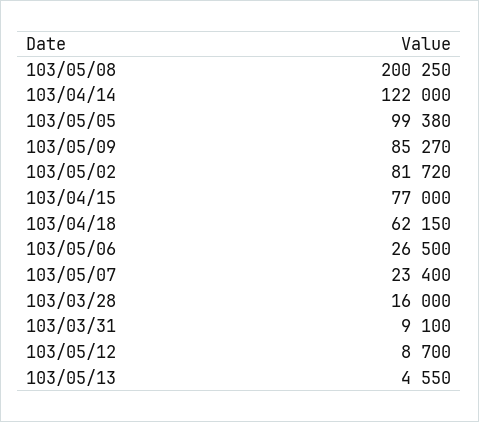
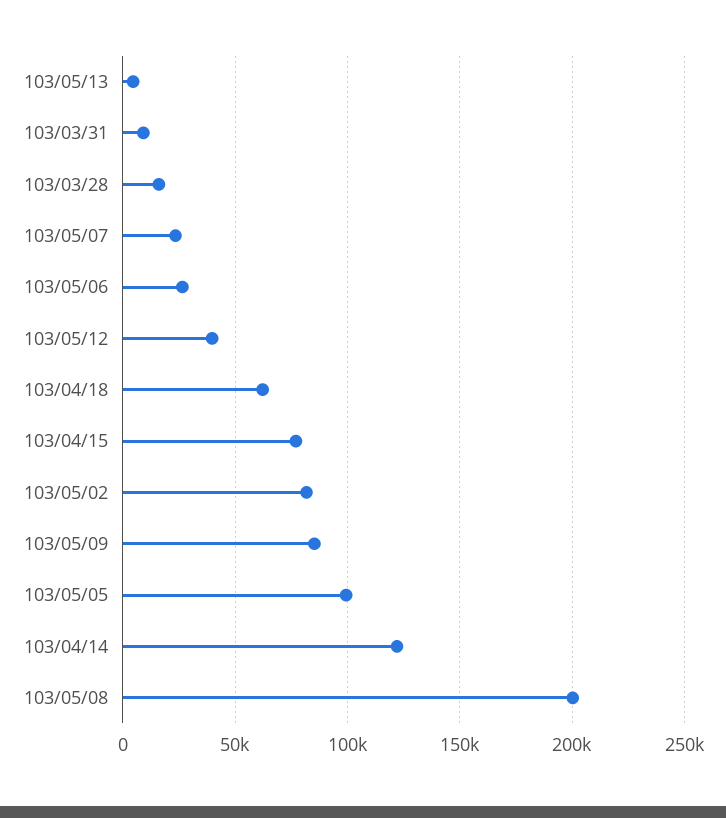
103/05/12: 8700 -> 40000

